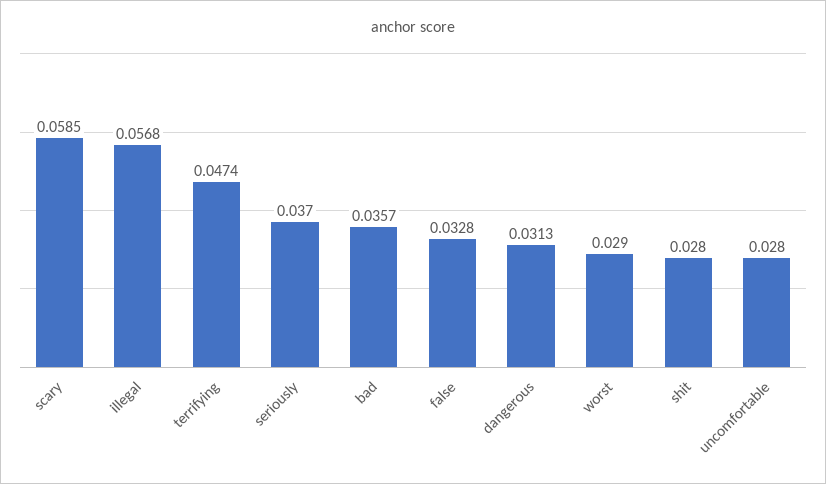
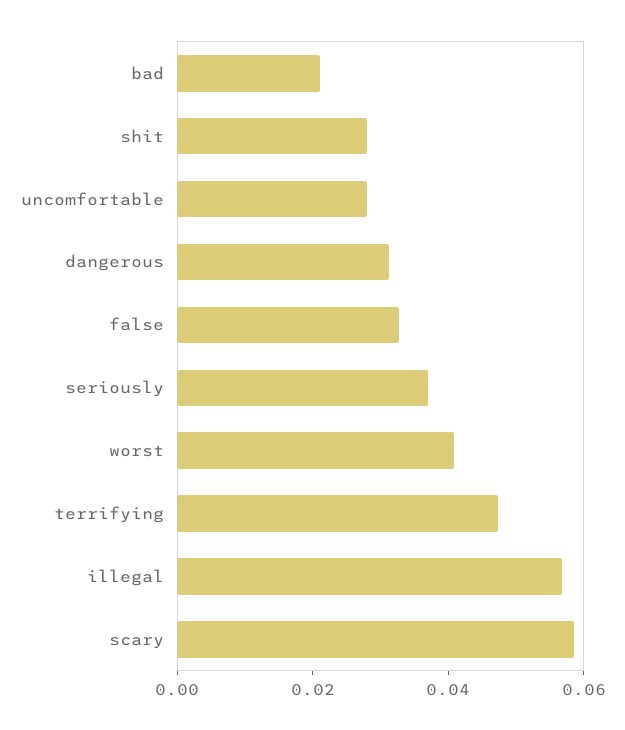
bad: 0.0357 -> 0.02
worst: 0.029 -> 0.04

